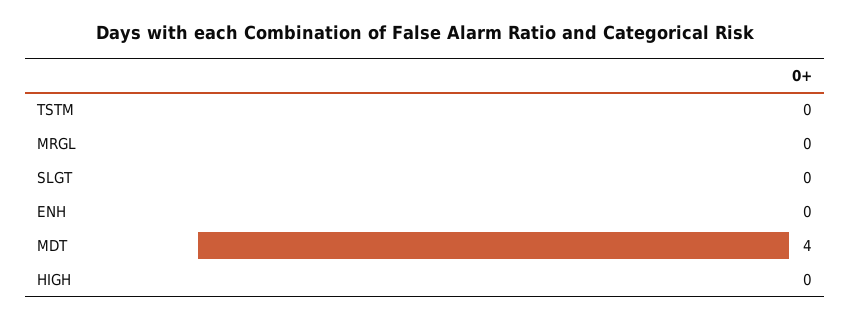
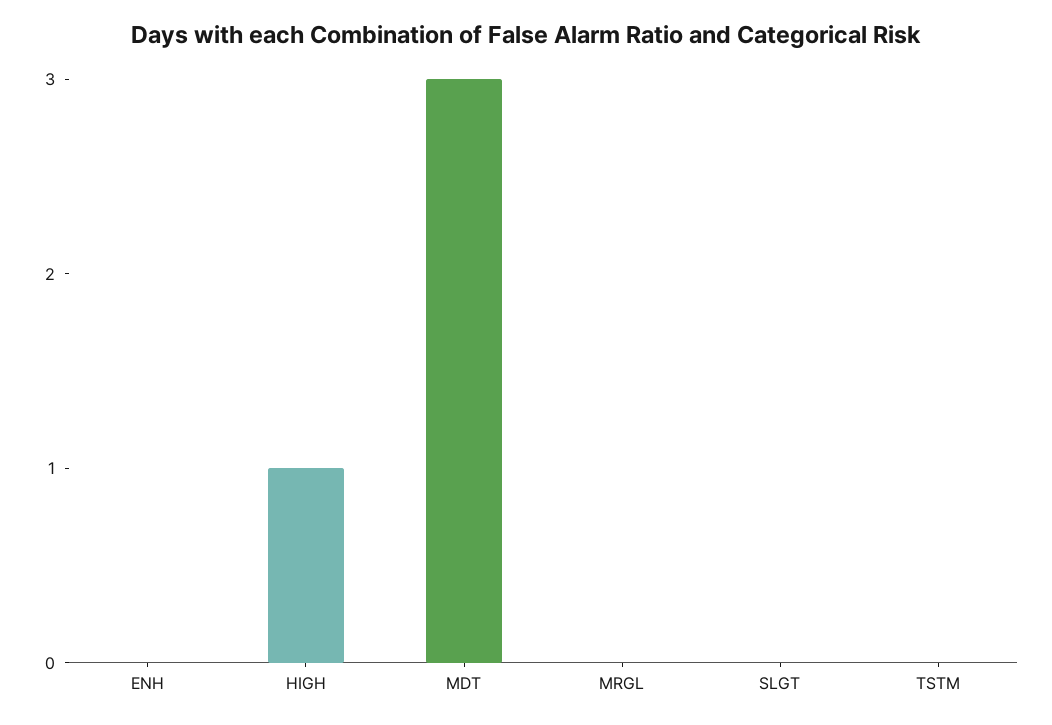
MDT: 4 -> 3
HIGH: 0 -> 1

